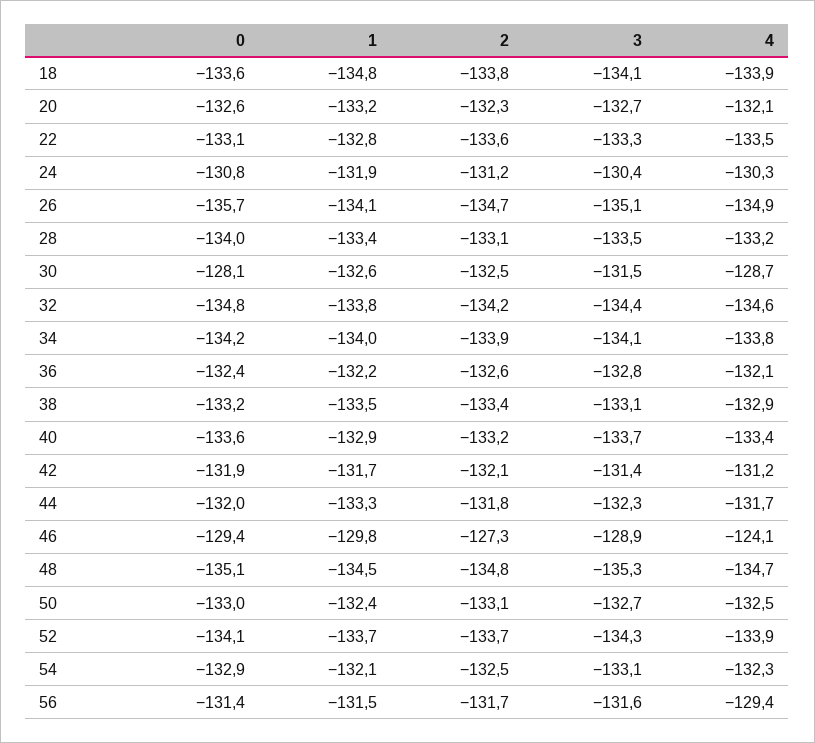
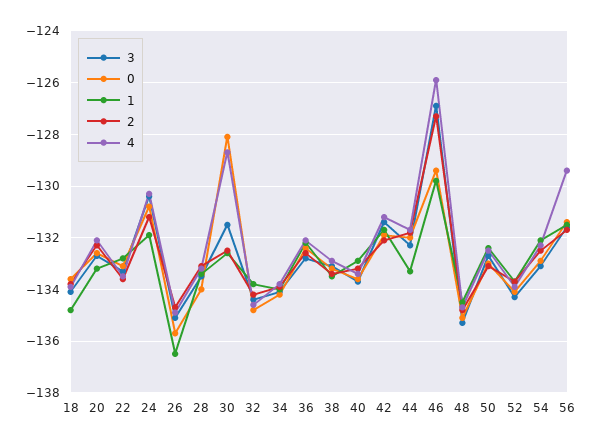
1, 26: -134.1 -> -136.5
3, 46: -128.9 -> -127
4, 46: -124.1 -> -126

